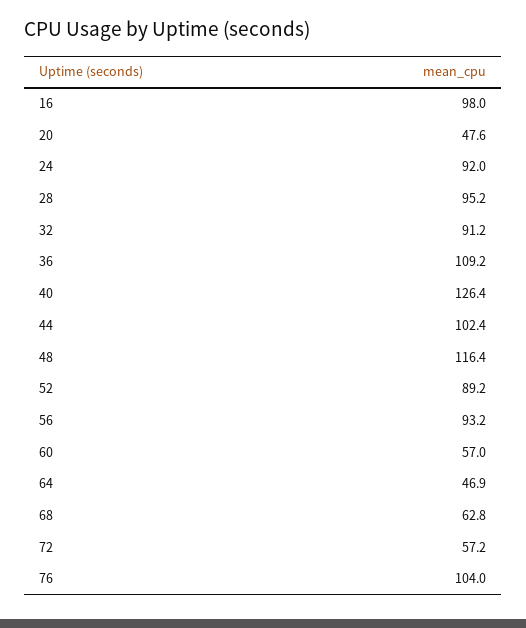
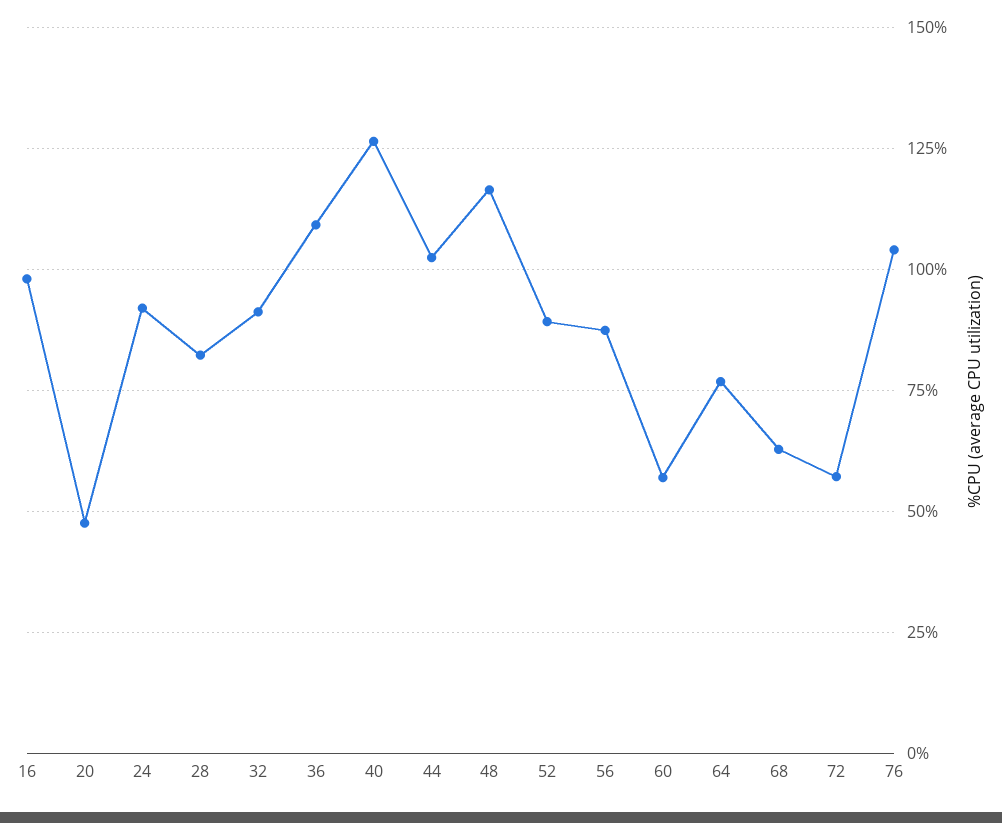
28: 95.2 -> 82.5
56: 93.2 -> 87.5
64: 46.9 -> 77.5

